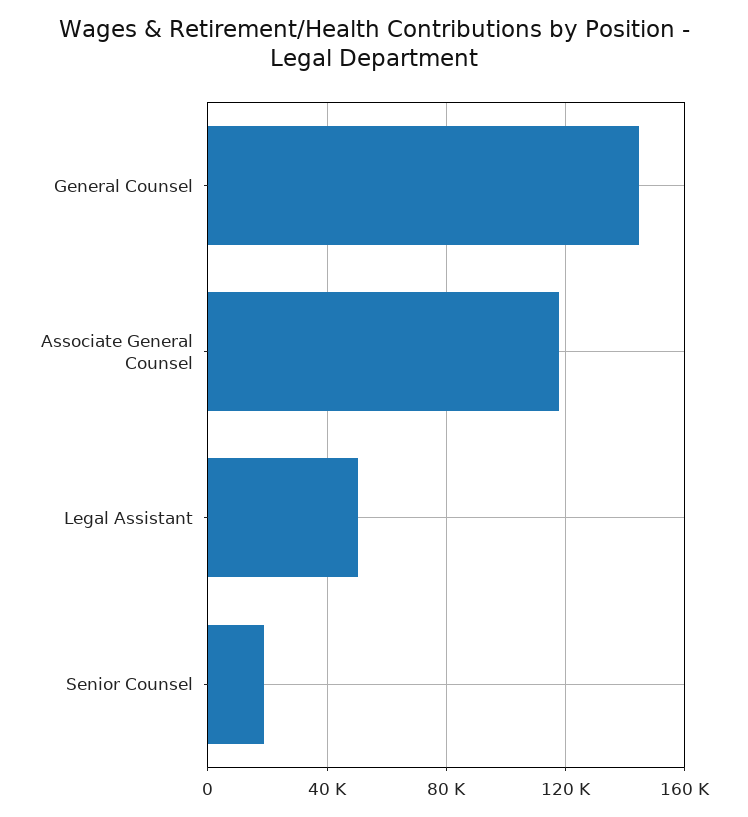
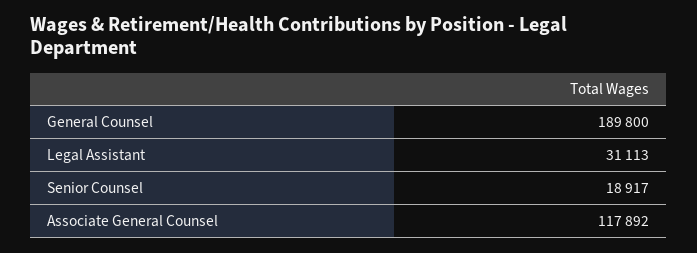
General Counsel: 145000 -> 189800
Legal Assistant: 50000 -> 31113

